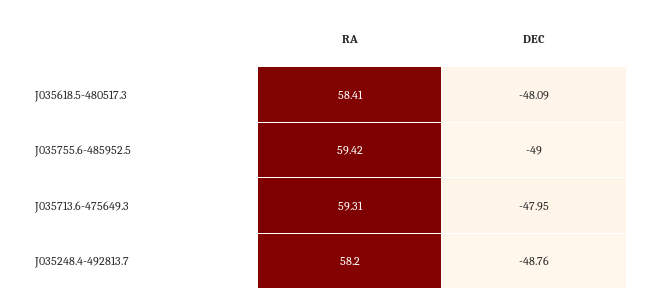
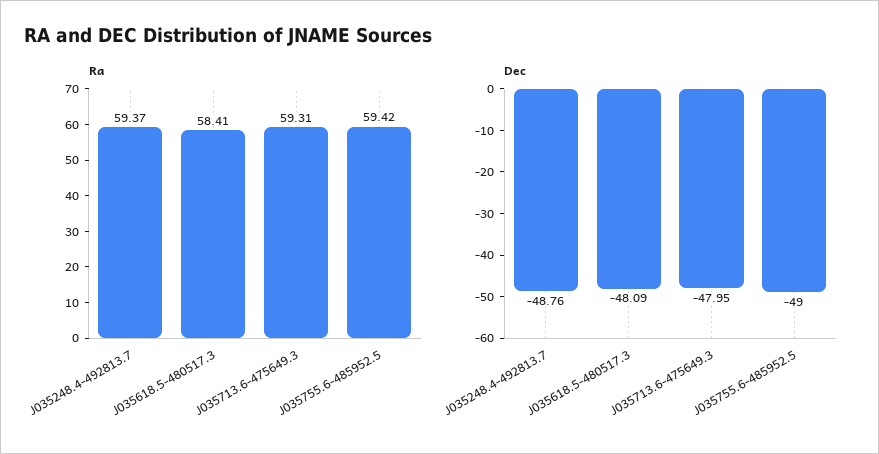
RA, J035248.4-492813.7: 58.2 -> 59.37

